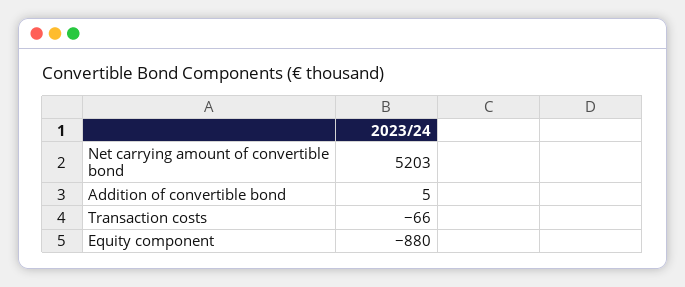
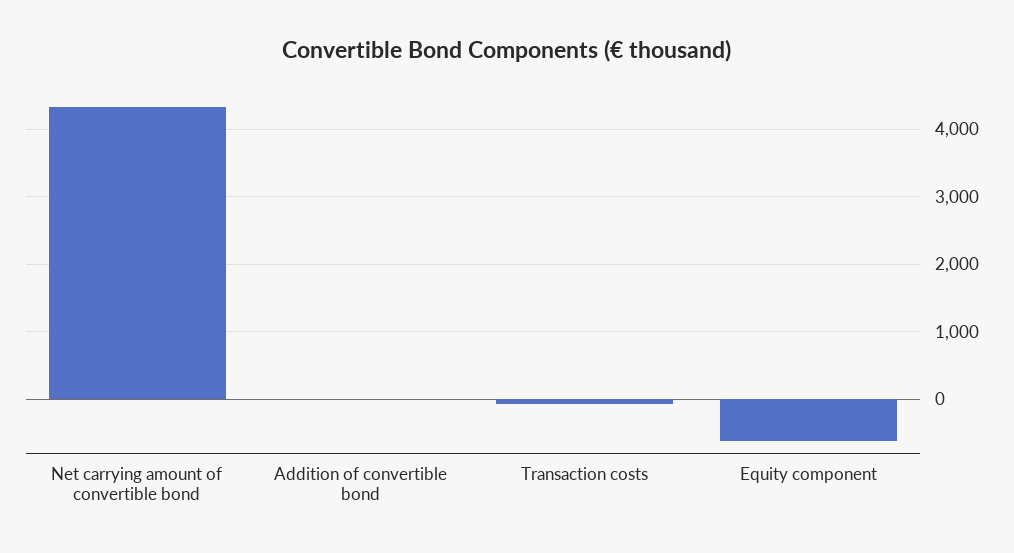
Net carrying amount of convertible bond: 5203 -> 4300
Equity component: -880 -> -600

